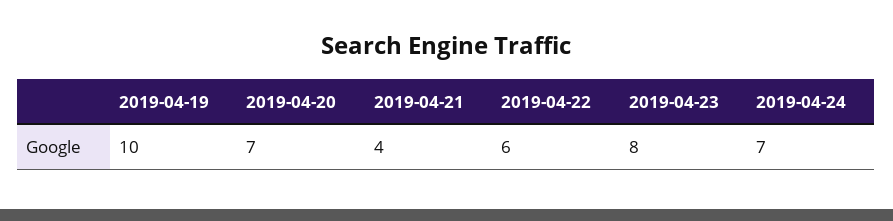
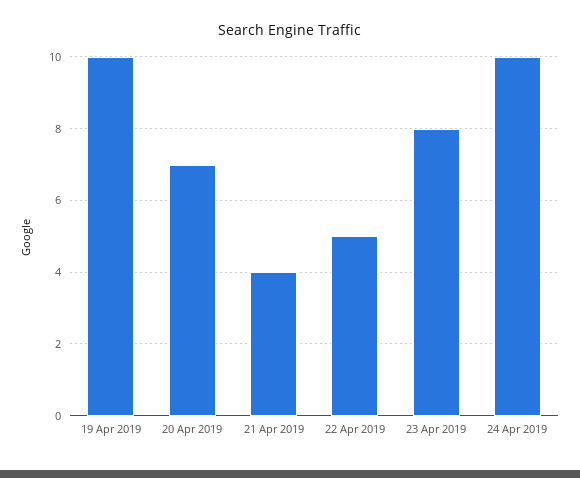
2019-04-22: 6 -> 5
2019-04-24: 7 -> 10

